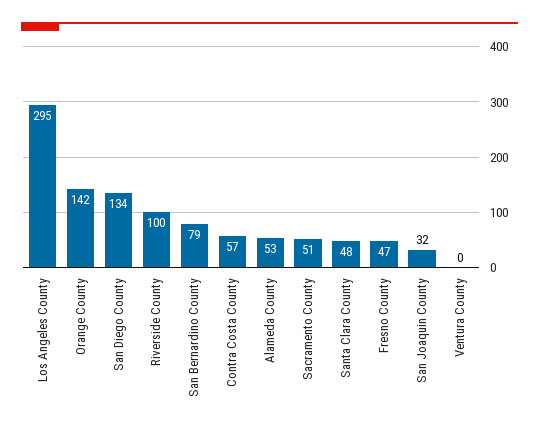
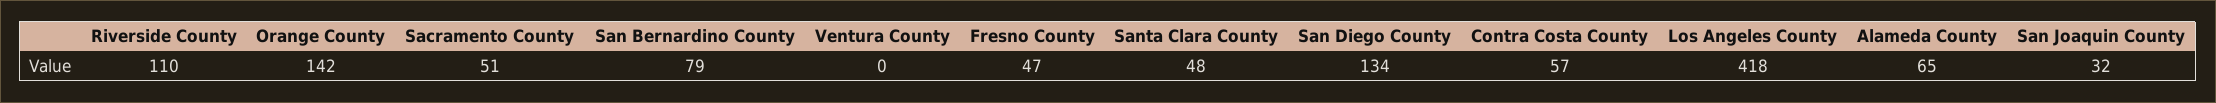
Los Angeles County: 295 -> 418
Riverside County: 100 -> 110
Alameda County: 53 -> 65

